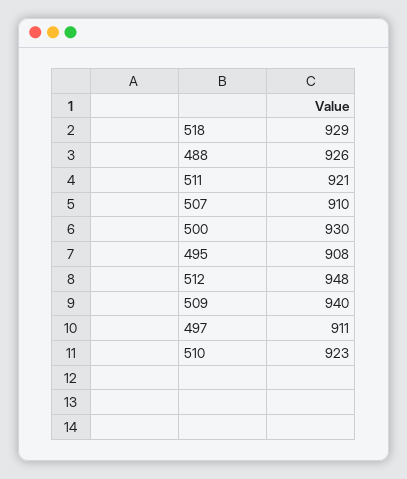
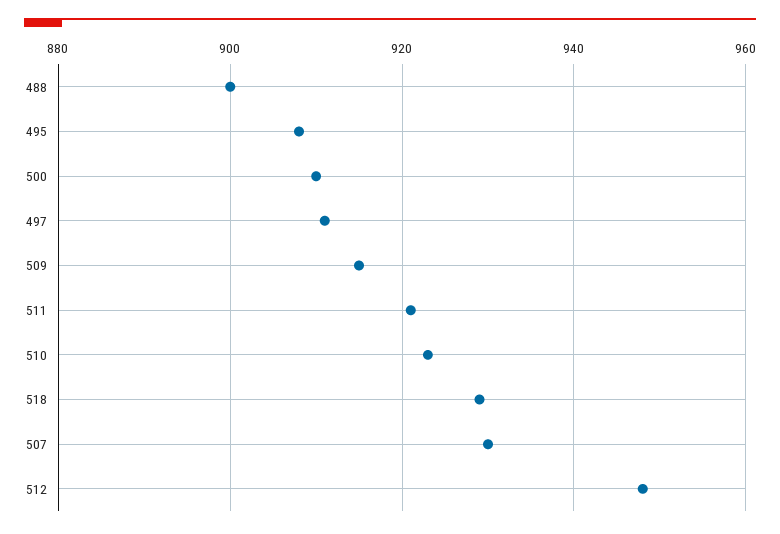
488: 926 -> 900
507: 910 -> 930
500: 930 -> 910
509: 940 -> 915

